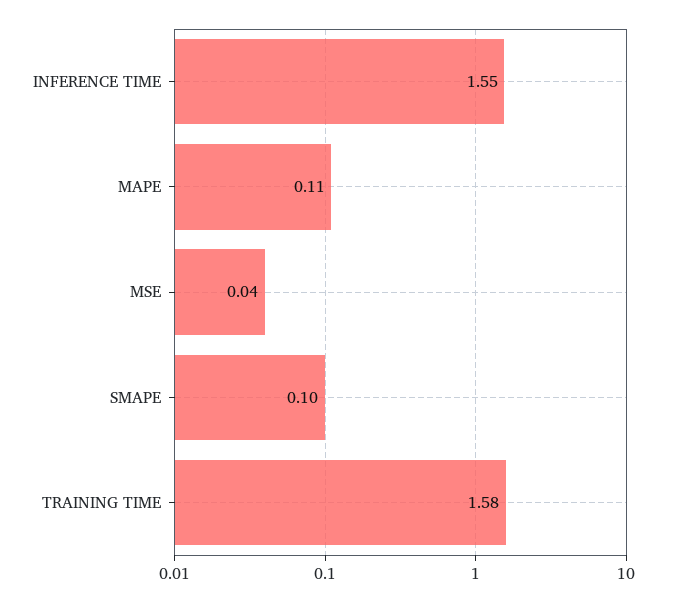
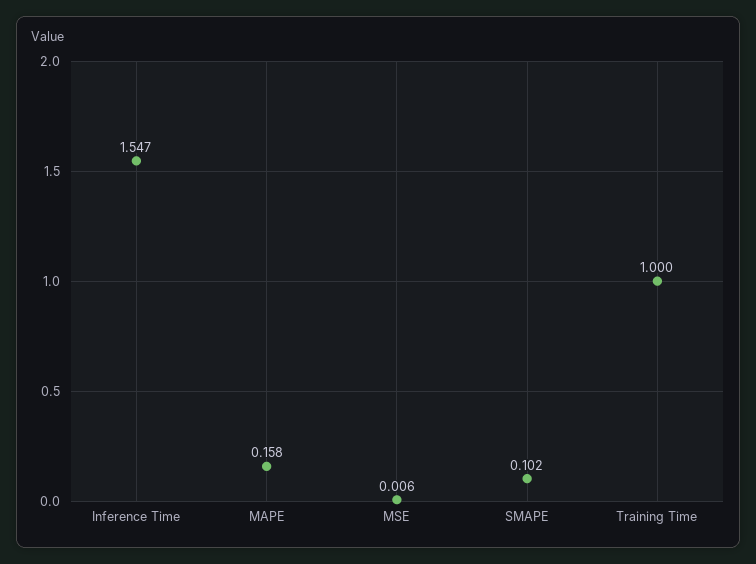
MAPE: 0.11 -> 0.158
MSE: 0.04 -> 0.006
TRAINING TIME: 1.58 -> 1

